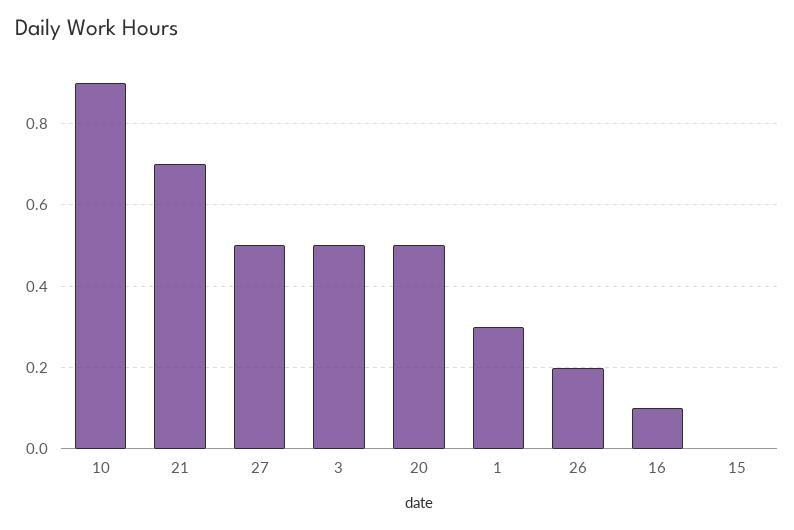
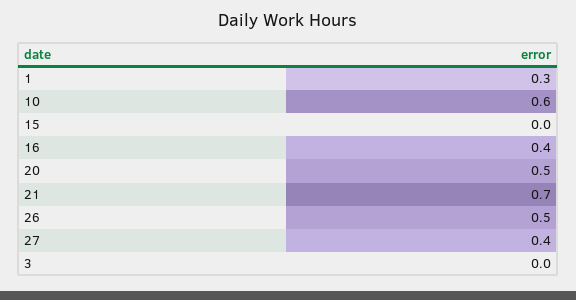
10: 0.9 -> 0.6
27: 0.5 -> 0.4
3: 0.5 -> 0
26: 0.2 -> 0.5
16: 0.1 -> 0.4

